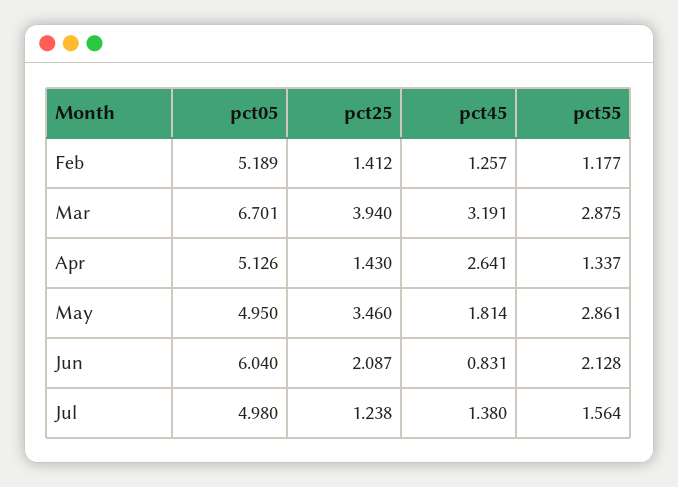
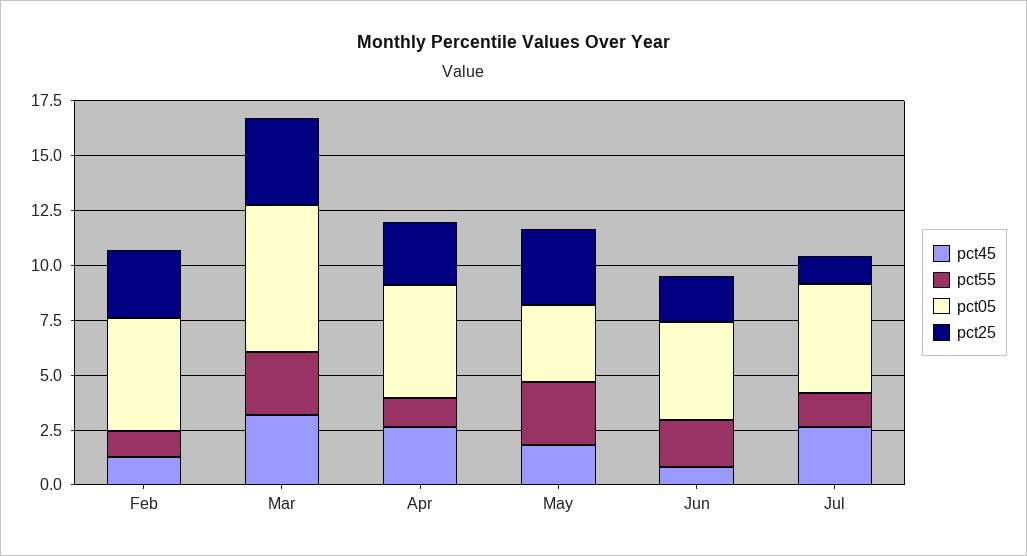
pct25, Feb: 1.412 -> 3
pct25, Apr: 1.43 -> 3
pct05, May: 4.95 -> 3.5
pct05, Jun: 6.04 -> 4.5
pct45, Jul: 1.38 -> 2.5

